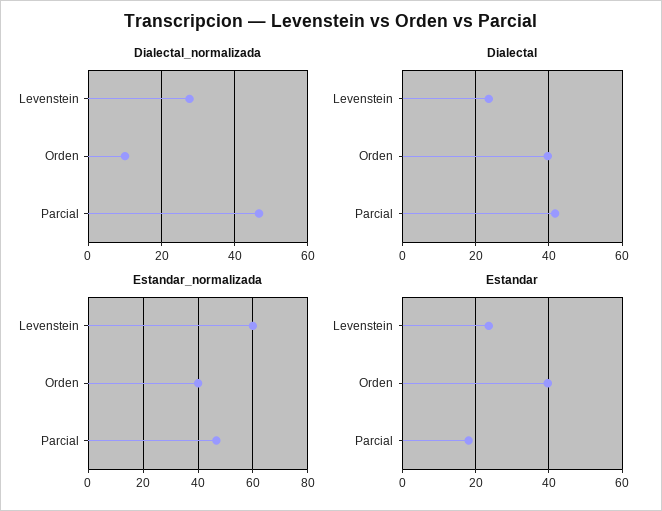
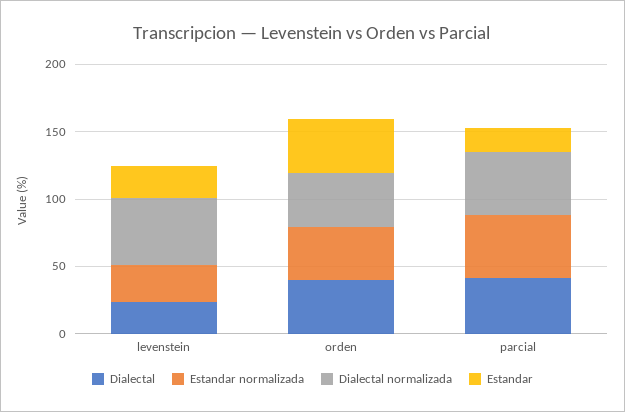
Dialectal_normalizada, Levenstein: 28 -> 50
Dialectal_normalizada, Orden: 10 -> 40
Estandar_normalizada, Levenstein: 60 -> 30

